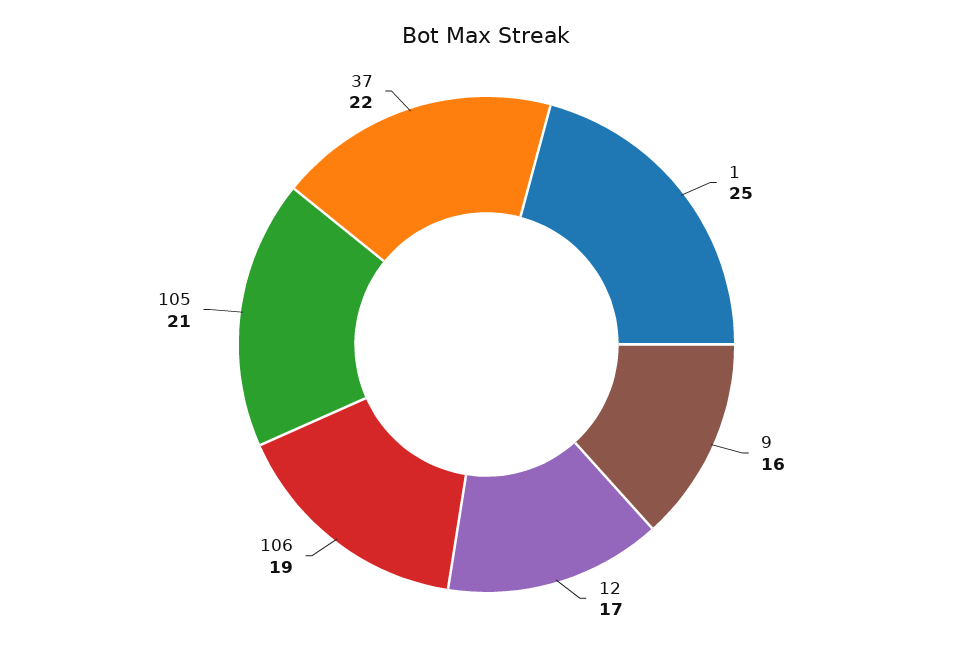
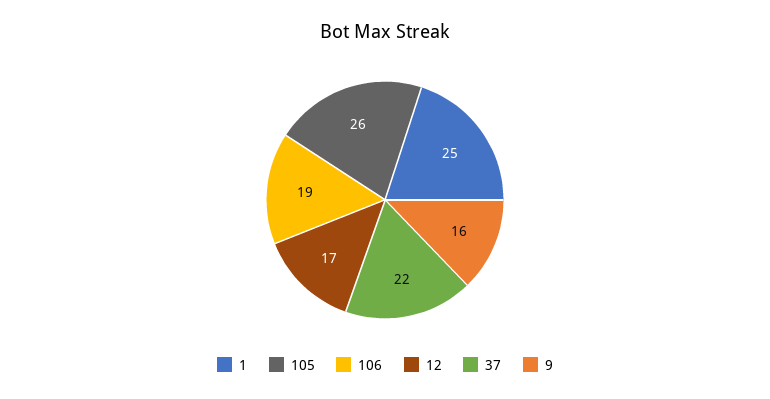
105: 21 -> 26

